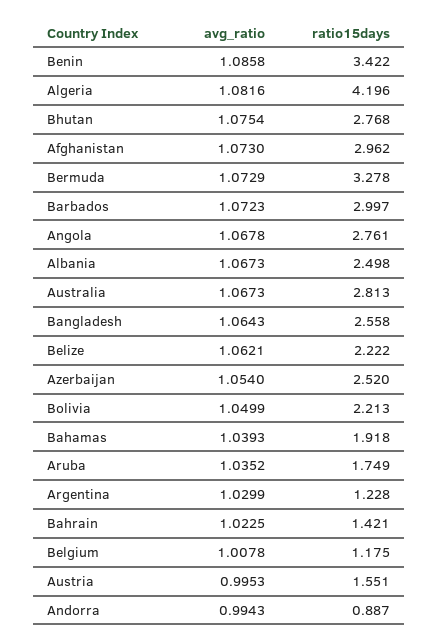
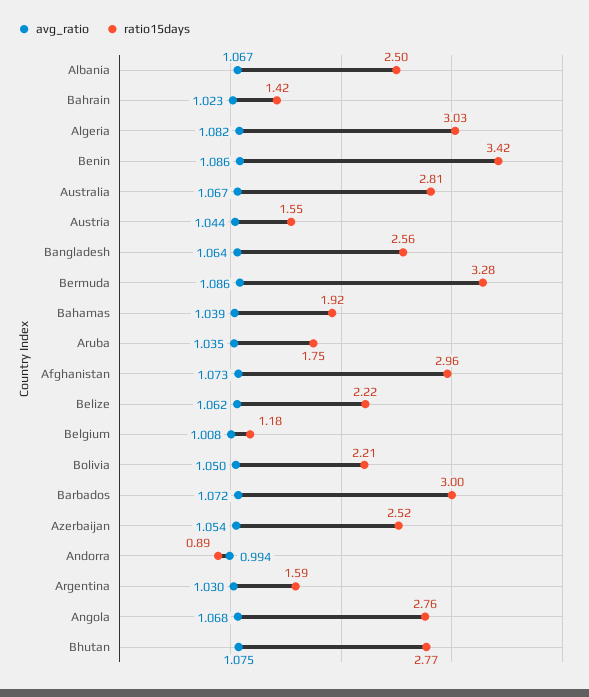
ratio15days, Algeria: 4.196 -> 3.03
avg_ratio, Bermuda: 1.0729 -> 1.086
ratio15days, Argentina: 1.228 -> 1.59
avg_ratio, Austria: 0.9953 -> 1.044

